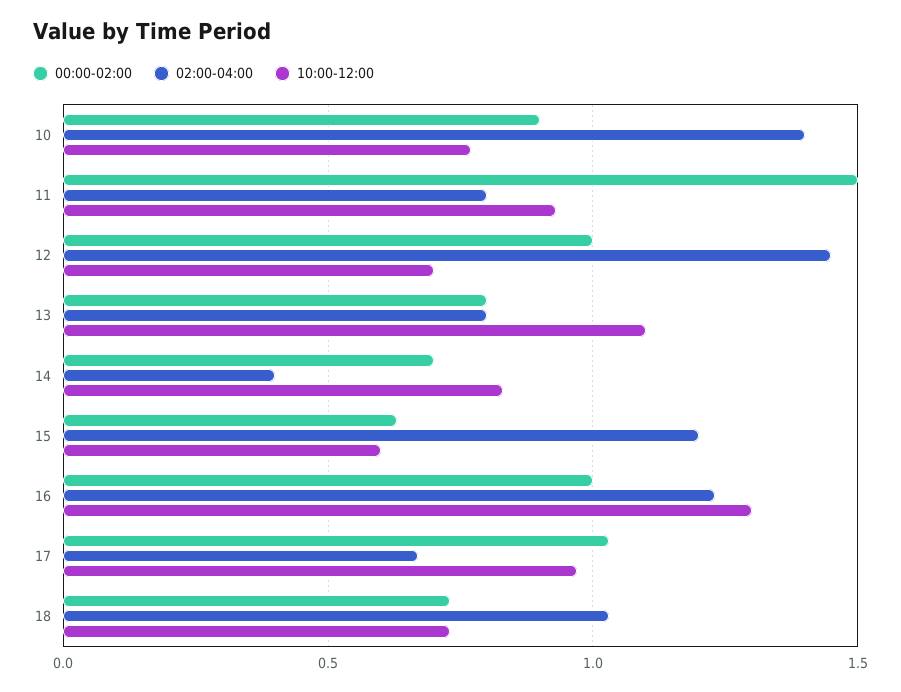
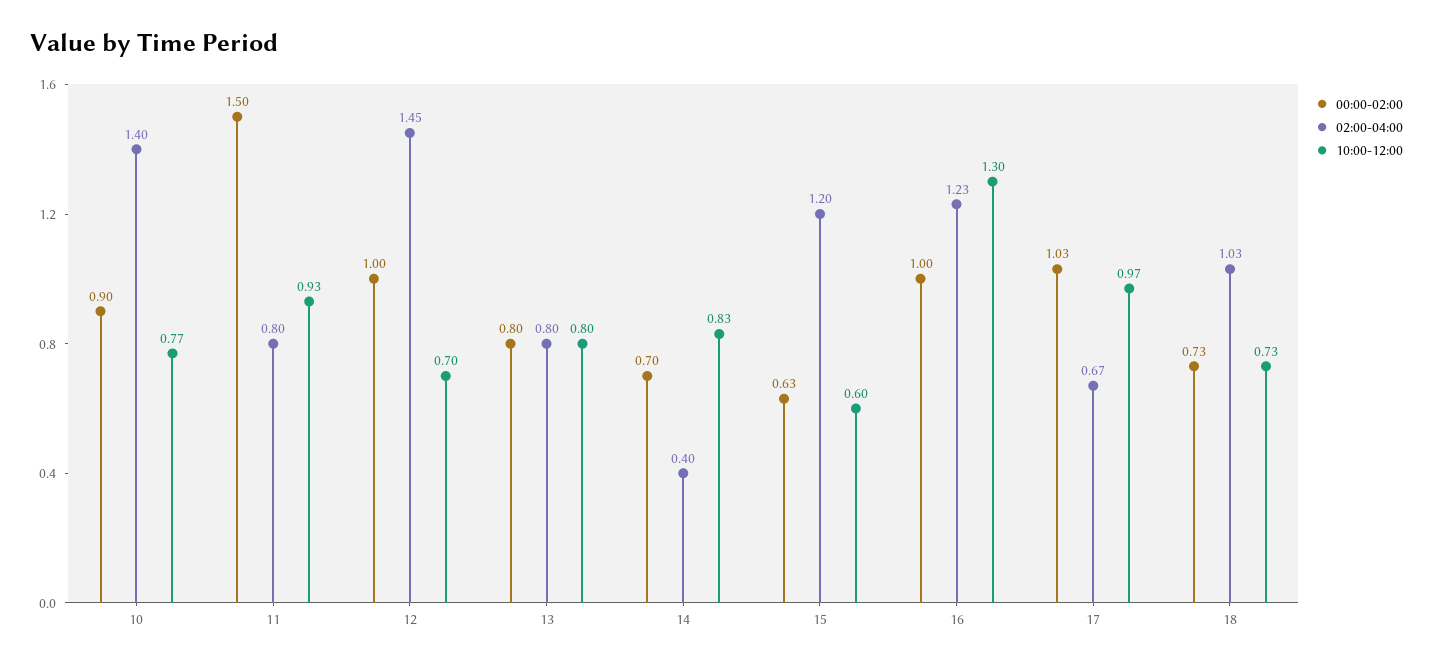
10:00-12:00, 13: 1.1 -> 0.8

